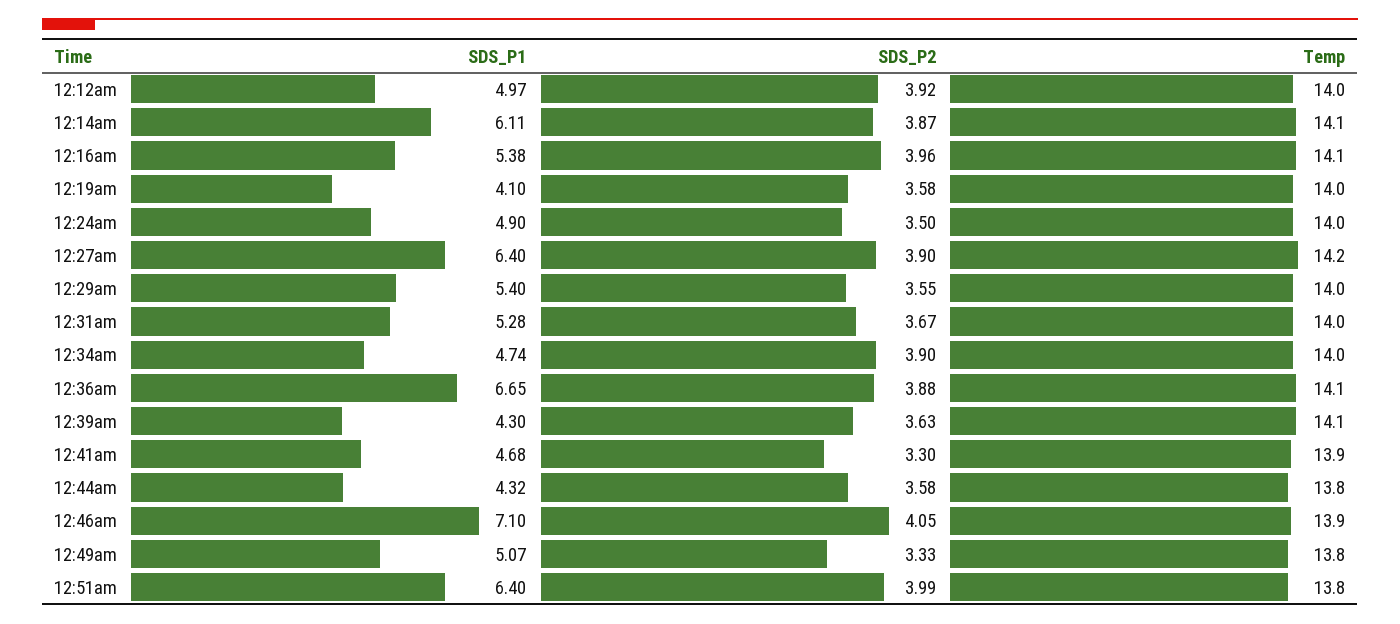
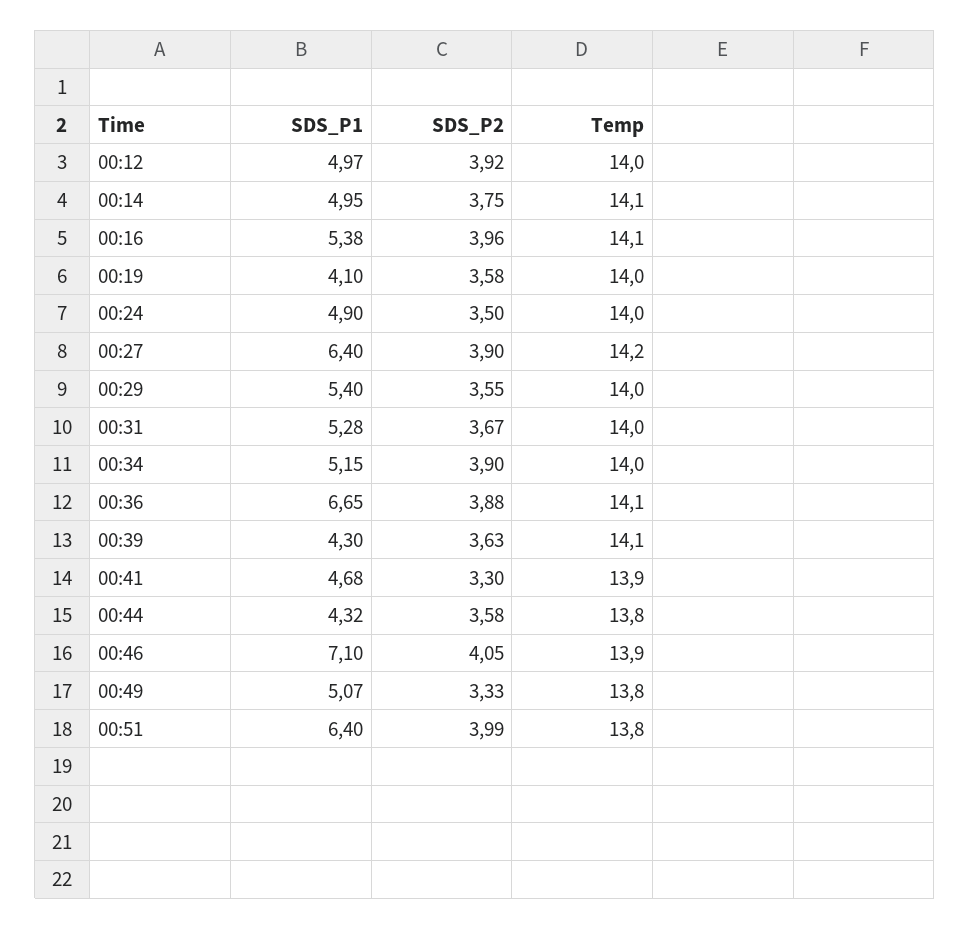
SDS_P1, 12:14am: 6.11 -> 4.95
SDS_P2, 12:14am: 3.87 -> 3.75
SDS_P1, 12:34am: 4.74 -> 5.15

